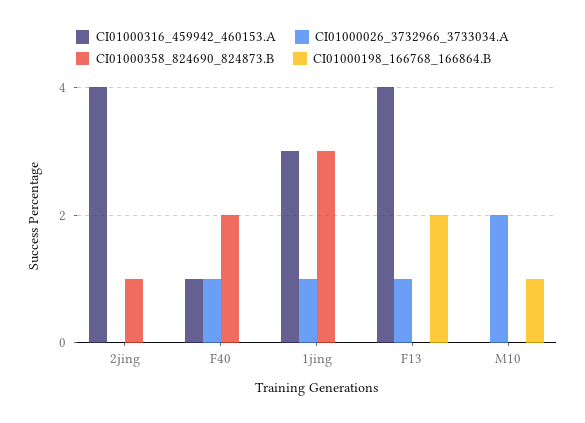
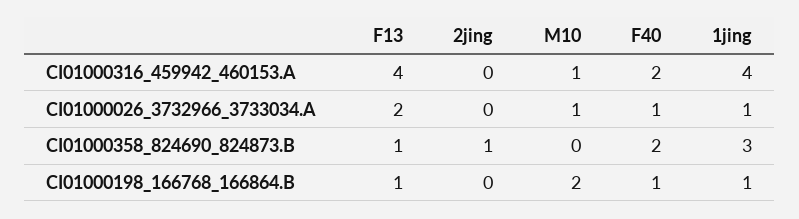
CI01000316_459942_460153.A, 2jing: 4 -> 0
CI01000316_459942_460153.A, F40: 1 -> 2
CI01000198_166768_166864.B, F40: 0 -> 1
CI01000316_459942_460153.A, 1jing: 3 -> 4
CI01000198_166768_166864.B, 1jing: 0 -> 1
CI01000026_3732966_3733034.A, F13: 1 -> 2
CI01000358_824690_824873.B, F13: 0 -> 1
CI01000198_166768_166864.B, F13: 2 -> 1
CI01000316_459942_460153.A, M10: 0 -> 1
CI01000026_3732966_3733034.A, M10: 2 -> 1
CI01000198_166768_166864.B, M10: 1 -> 2

